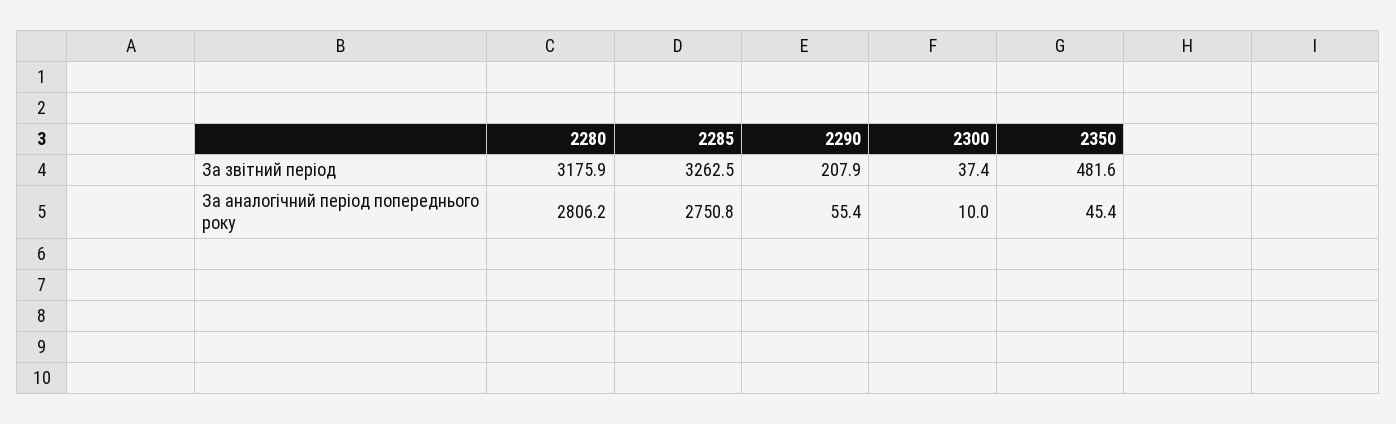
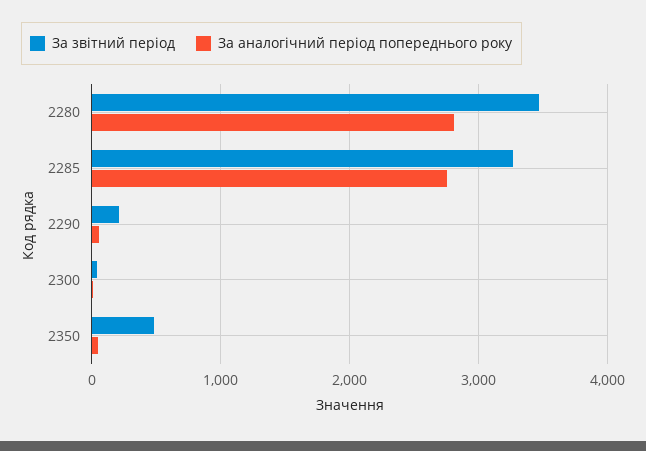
За звітний період, 2280: 3175.9 -> 3500

